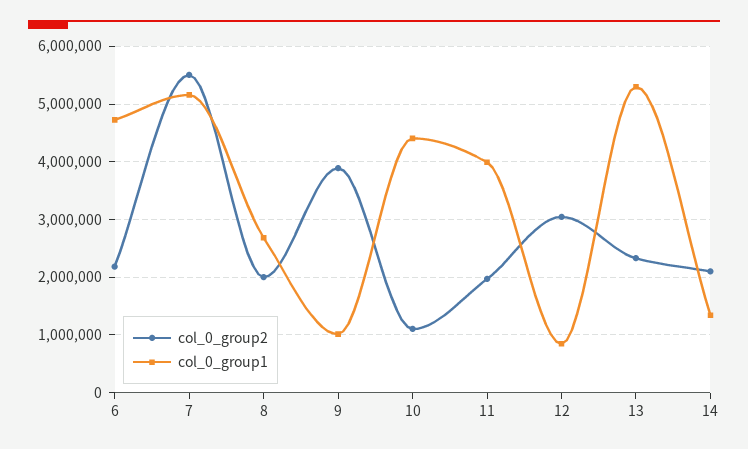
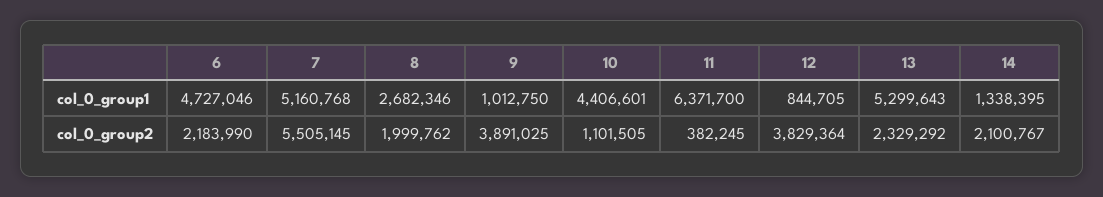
col_0_group2, 11: 2000000 -> 382245
col_0_group1, 11: 4000000 -> 6371700
col_0_group2, 12: 3000000 -> 3829364

